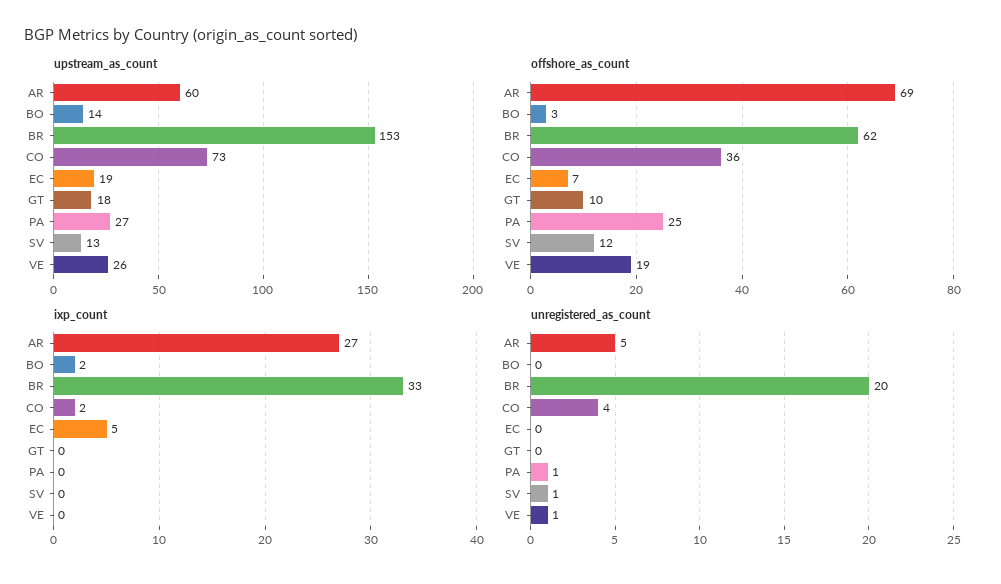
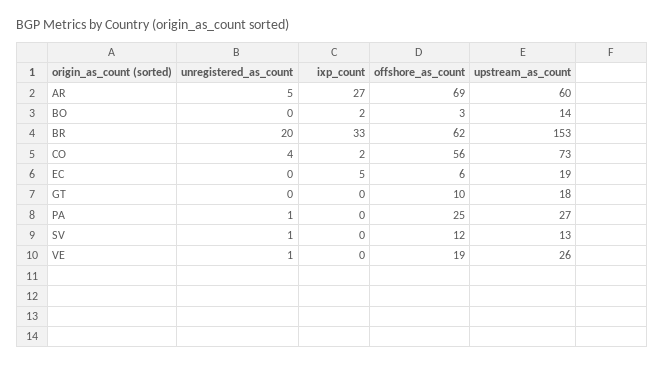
offshore_as_count, CO: 36 -> 56
offshore_as_count, EC: 7 -> 6

